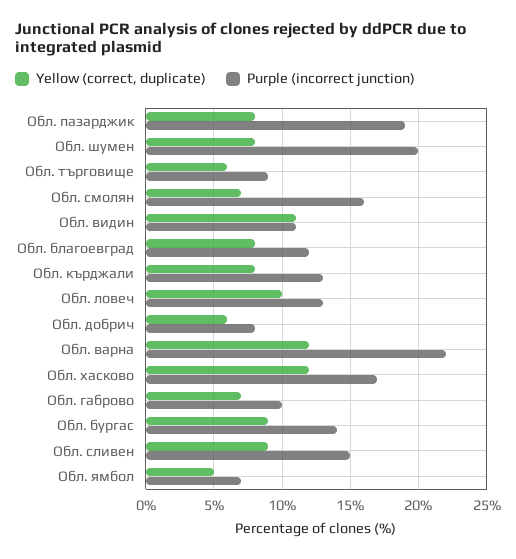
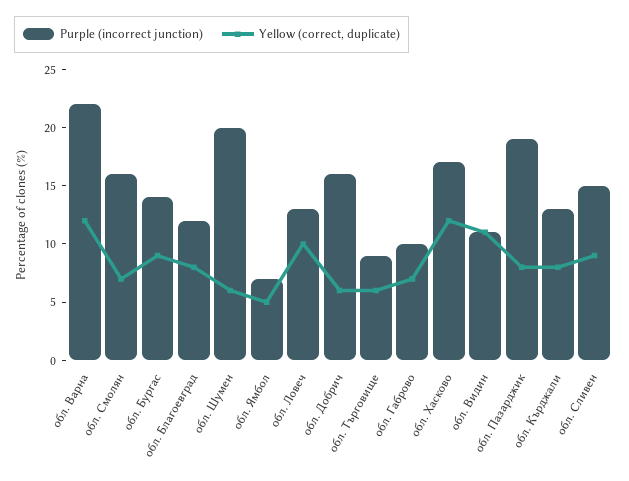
Yellow (correct, duplicate), Обл. шумен: 8 -> 6
Purple (incorrect junction), Обл. добрич: 8 -> 16

